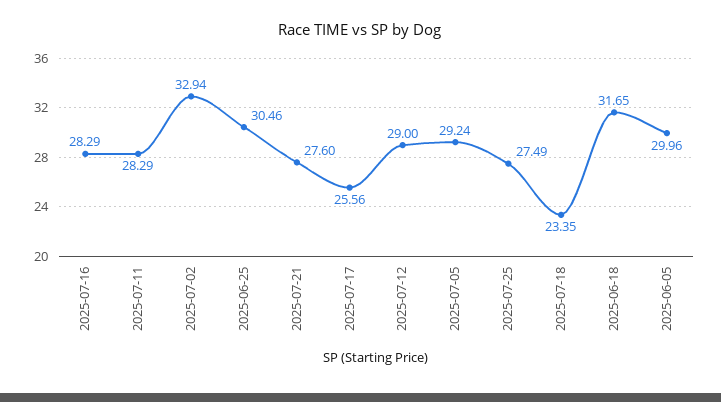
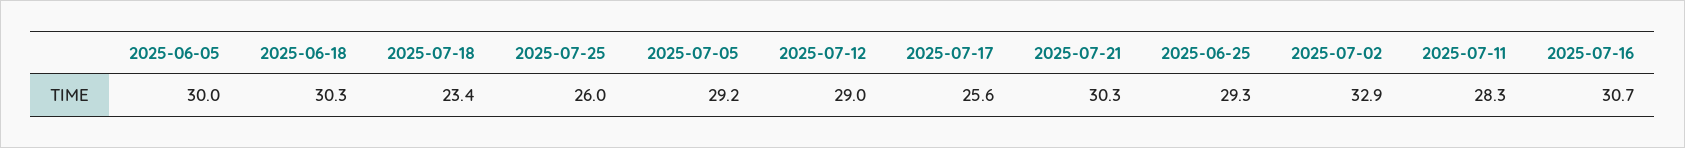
2025-07-16: 28.29 -> 30.7
2025-06-25: 30.46 -> 29.3
2025-07-21: 27.6 -> 30.3
2025-07-25: 27.49 -> 26
2025-06-18: 31.65 -> 30.3

